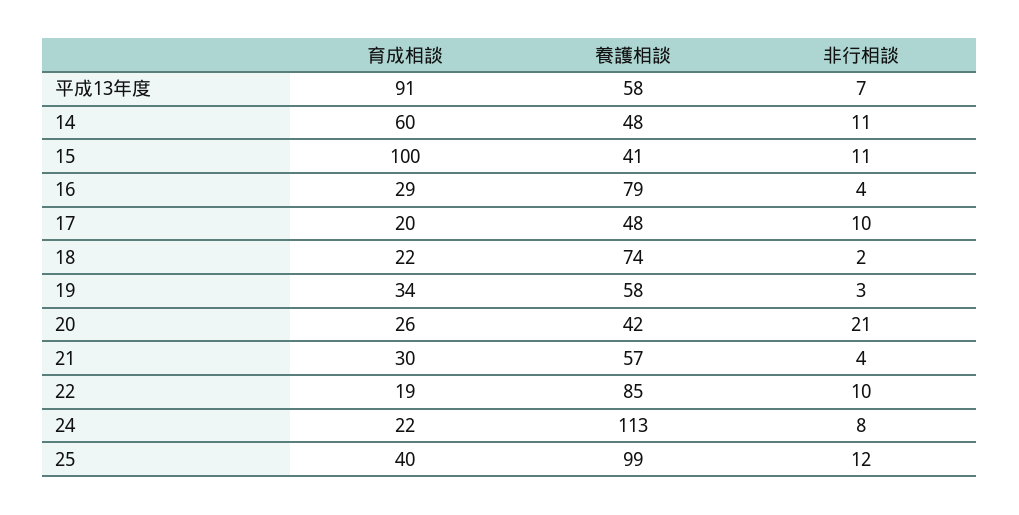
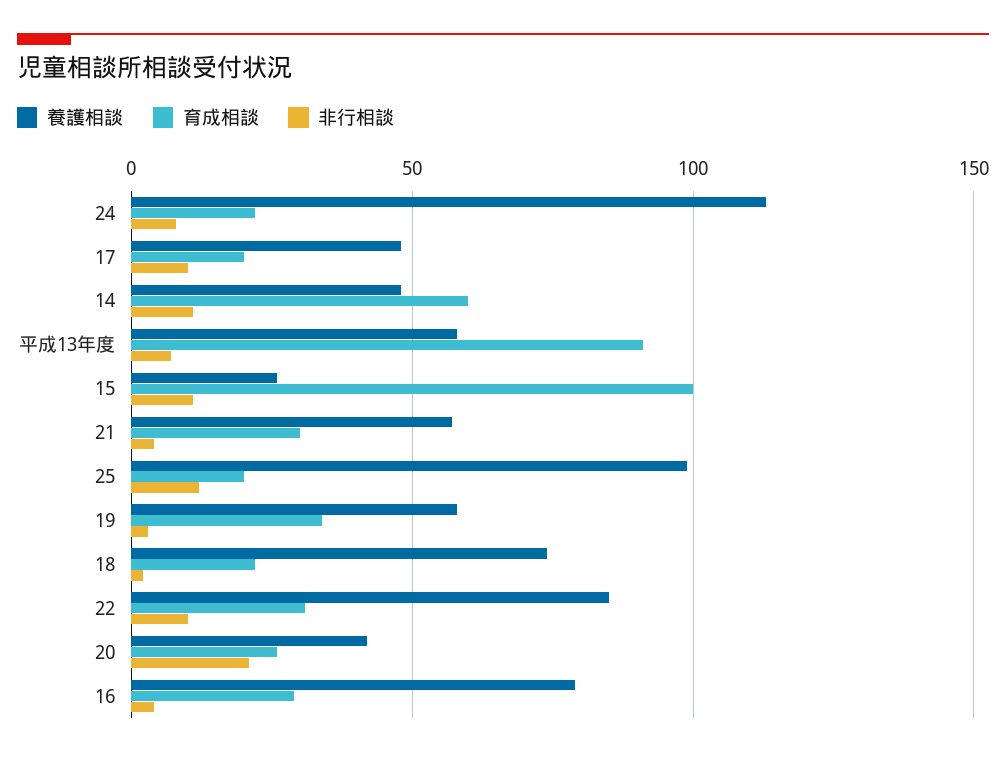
養護相談, 15: 41 -> 25
育成相談, 22: 19 -> 30
育成相談, 25: 40 -> 20

